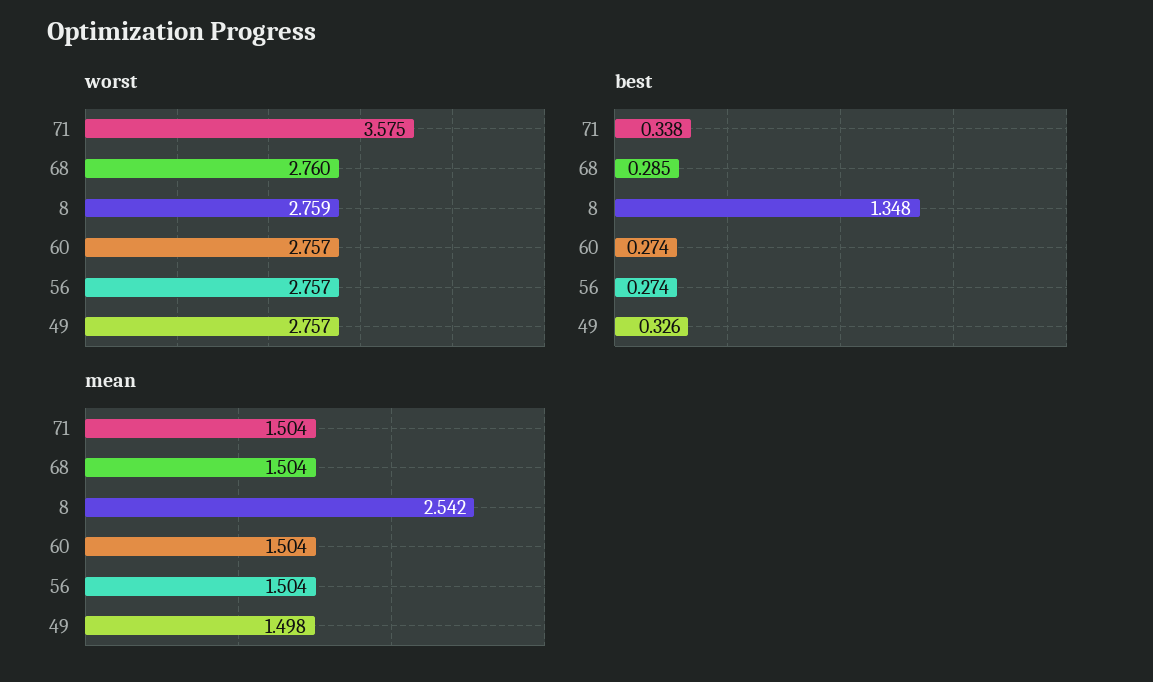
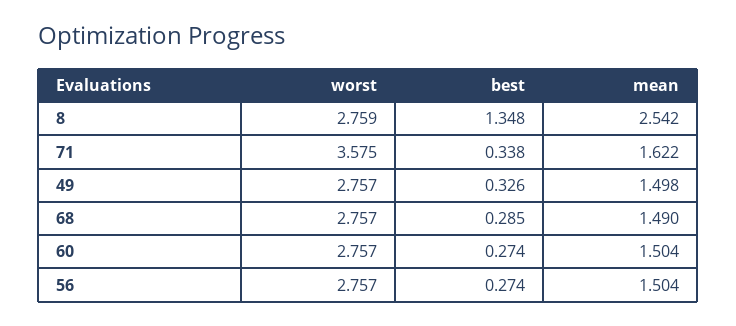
worst, 68: 2.76 -> 2.757
mean, 71: 1.504 -> 1.622
mean, 68: 1.504 -> 1.49

